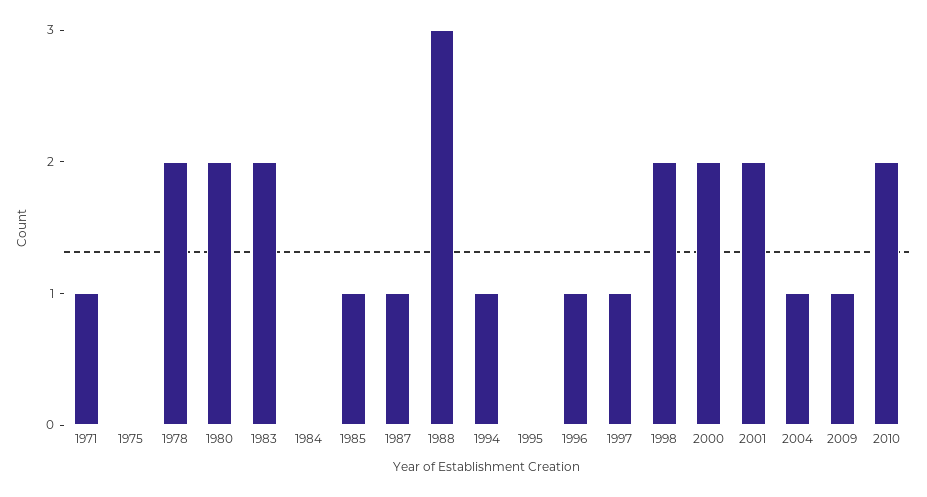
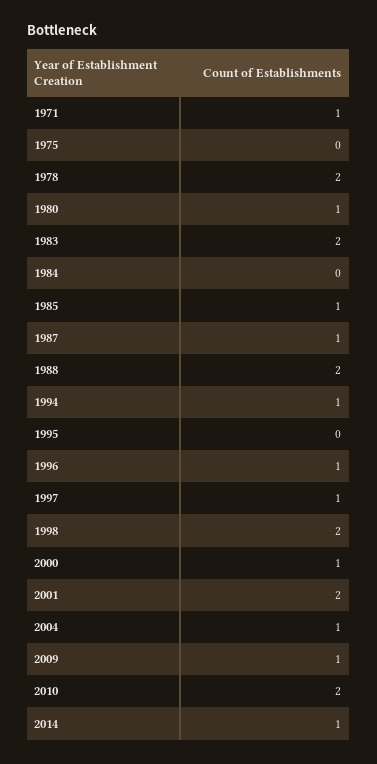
1980: 2 -> 1
1988: 3 -> 2
2000: 2 -> 1
2014: none -> 1

